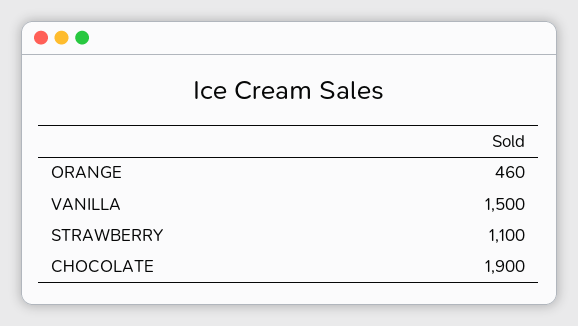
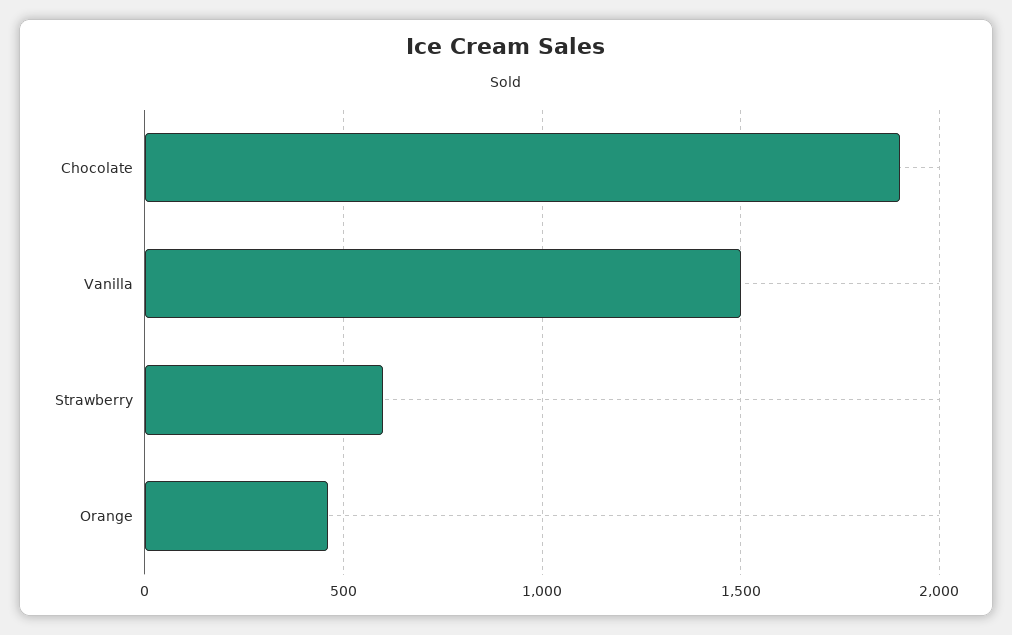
STRAWBERRY: 1100 -> 600

